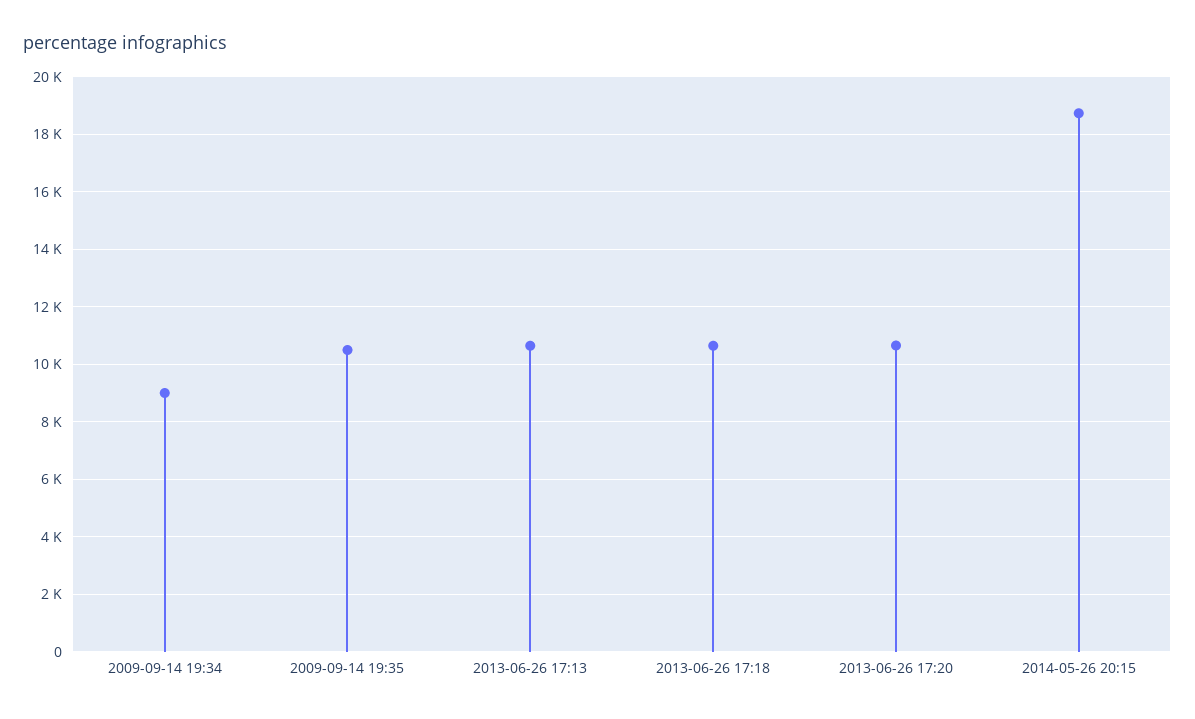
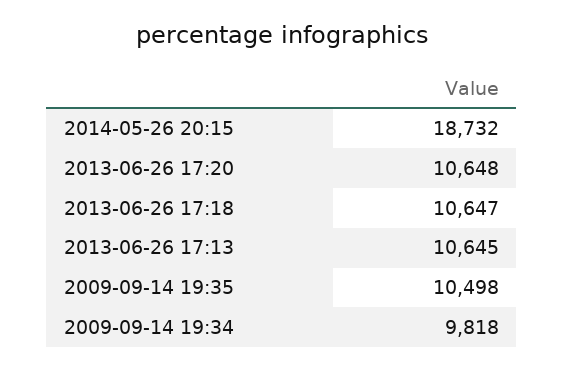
2009-09-14 19:34: 9000 -> 9818

